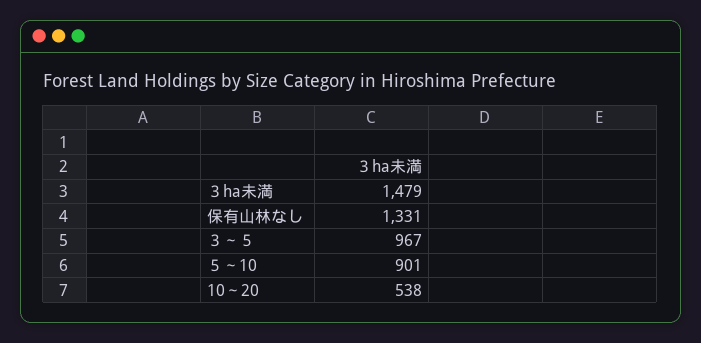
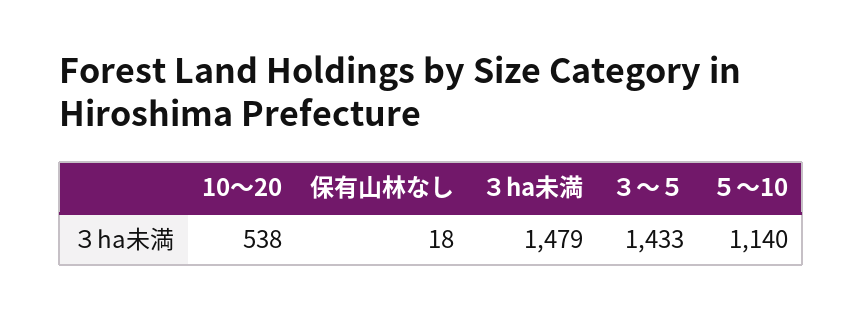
保有山林なし: 1331 -> 18
３～５: 967 -> 1433
５～10: 901 -> 1140

